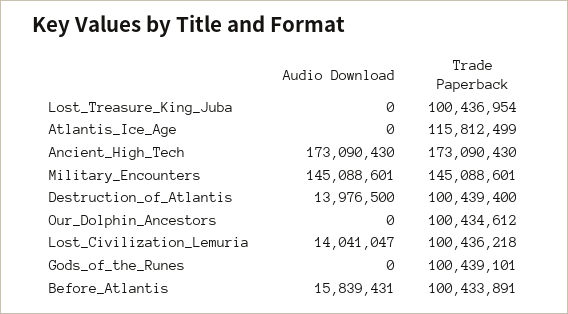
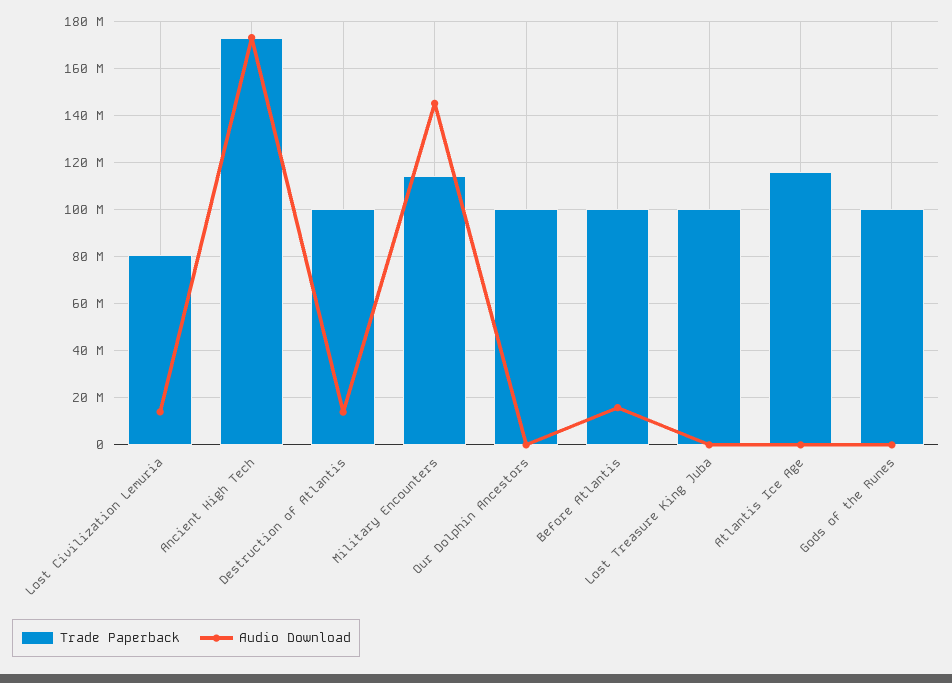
Trade Paperback, Military_Encounters: 145088601 -> 115000000
Trade Paperback, Lost_Civilization_Lemuria: 100436218 -> 80000000

